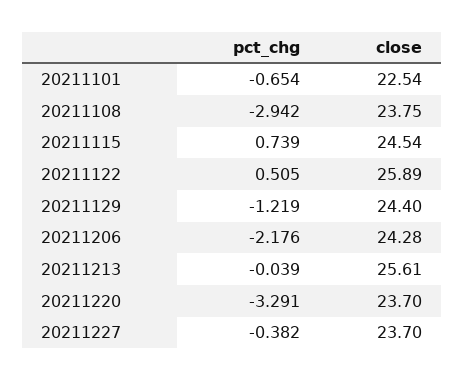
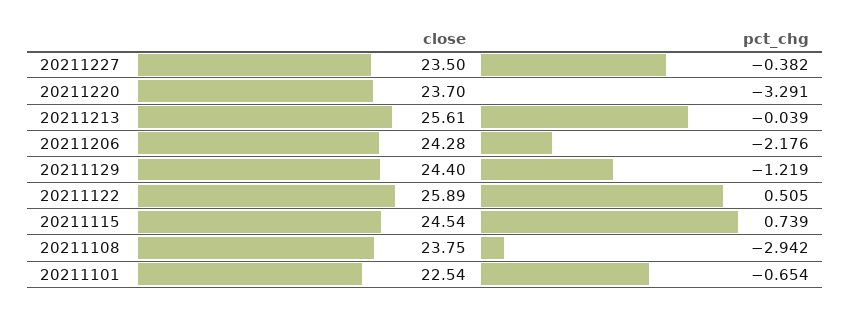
close, 20211227: 23.7 -> 23.5

